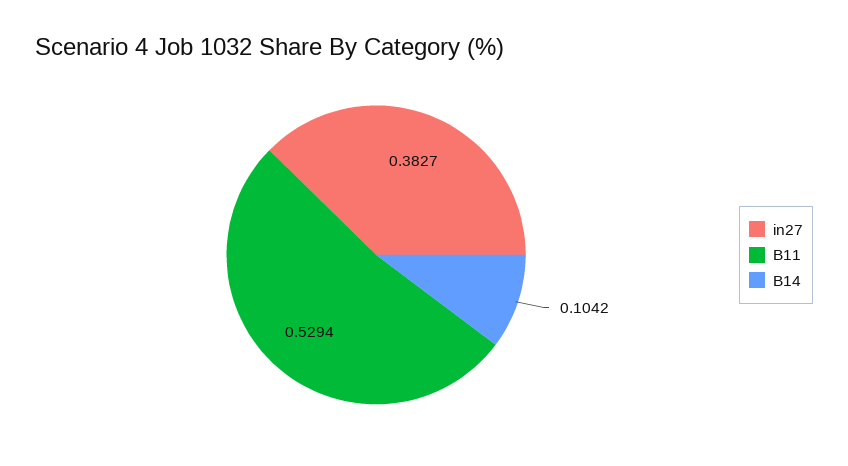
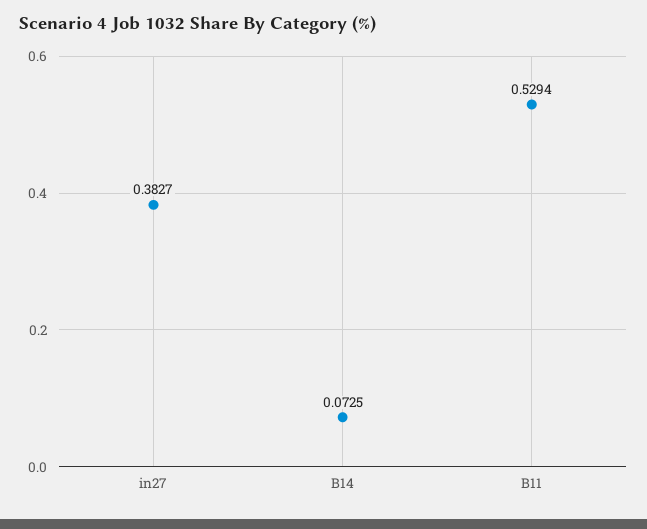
B14: 0.1042 -> 0.0725

